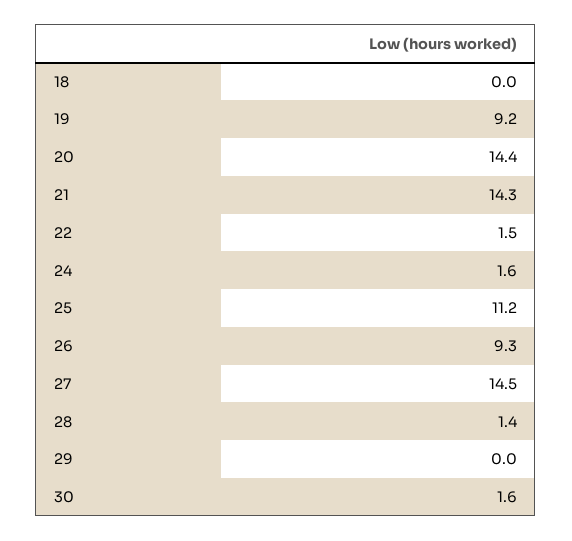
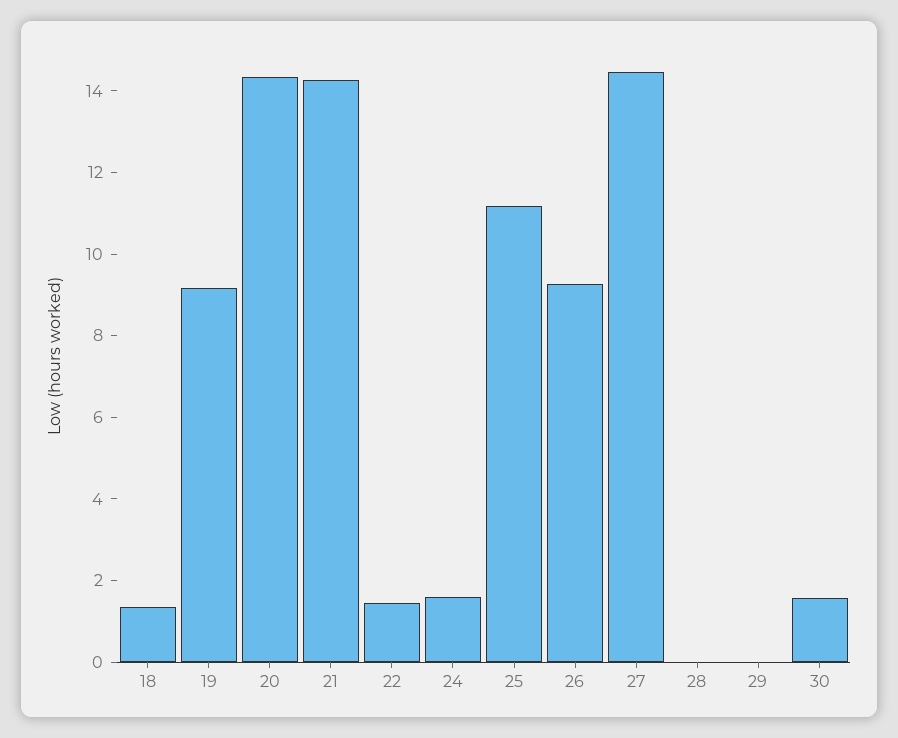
18: 0 -> 1.5
28: 1.4 -> 0

